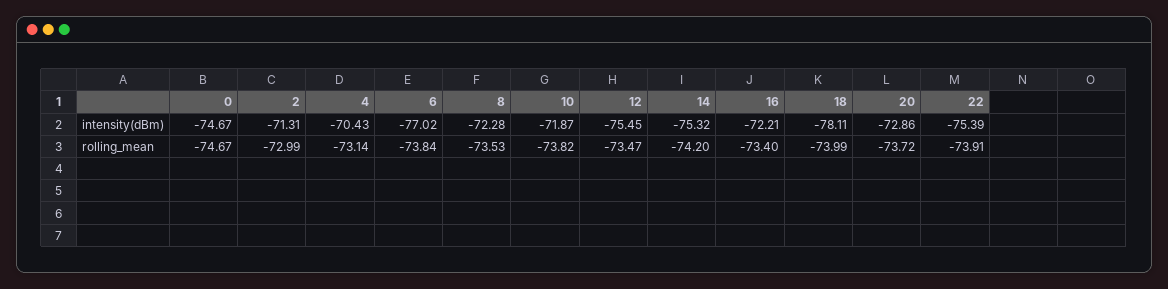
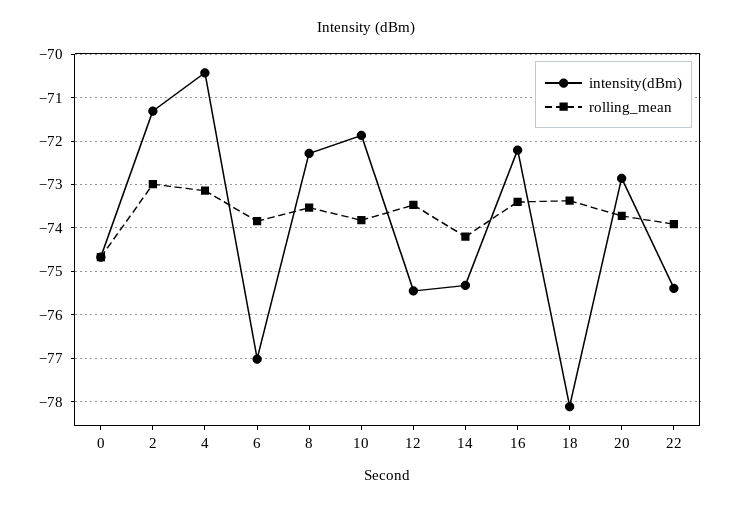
rolling_mean, 18: -73.99 -> -73.4

